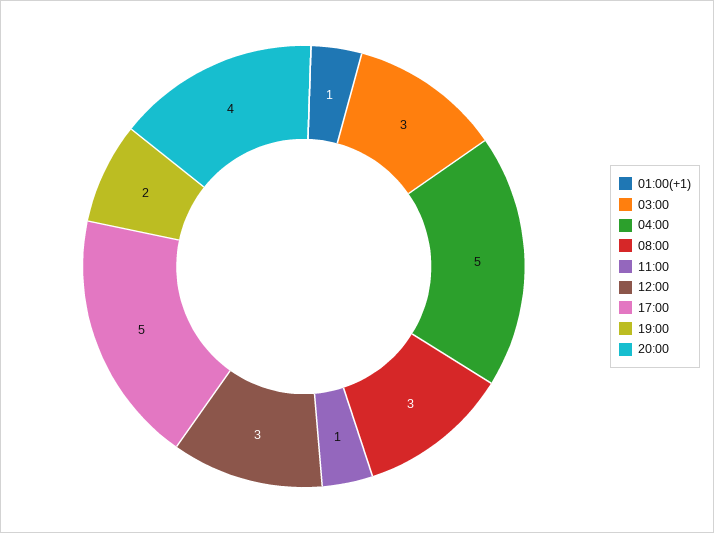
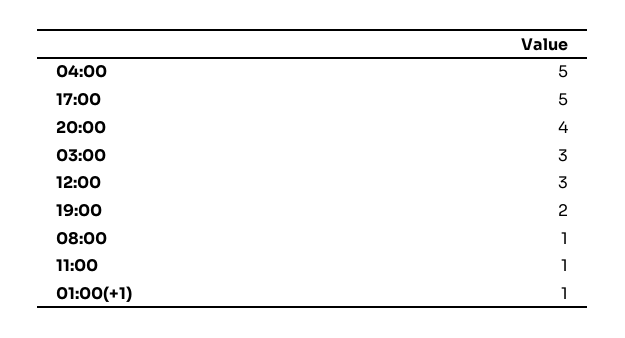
08:00: 3 -> 1

